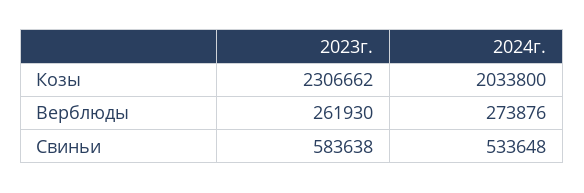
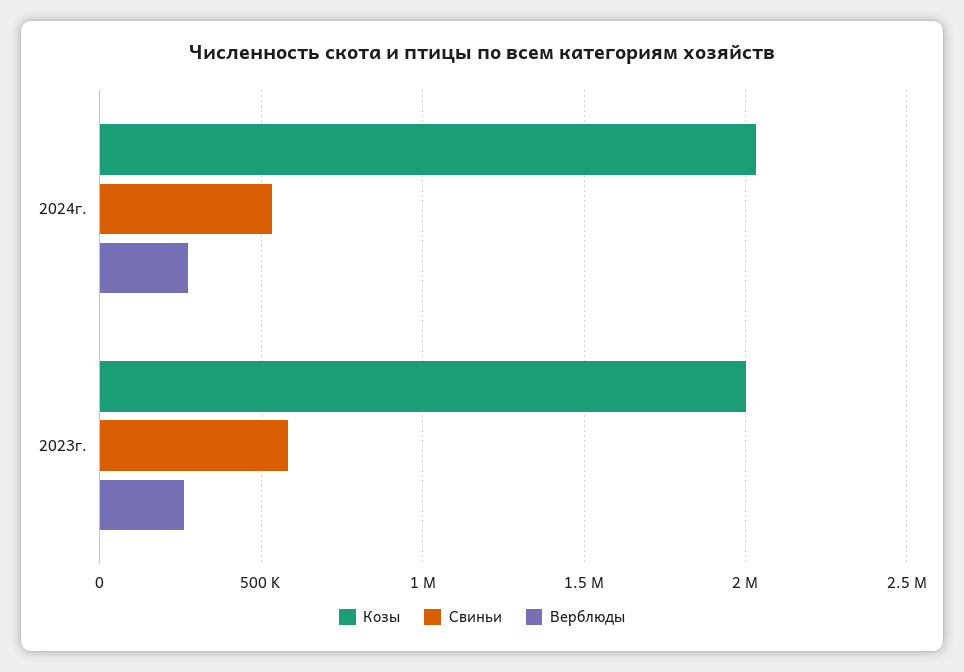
Козы, 2023г.: 2306662 -> 2000000

